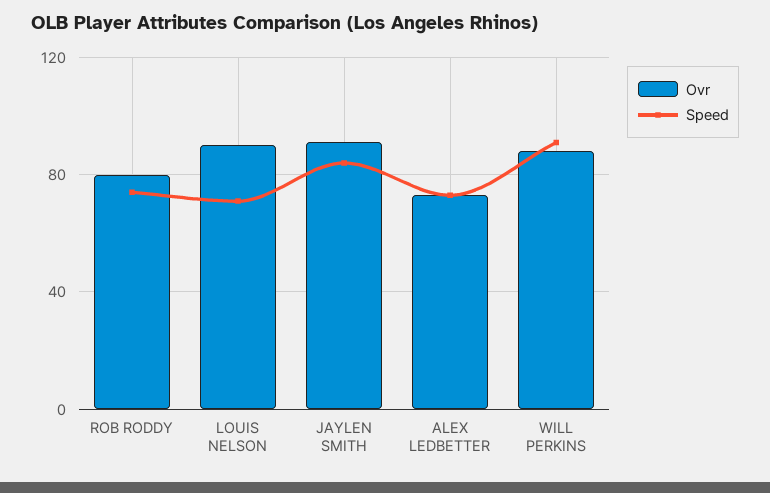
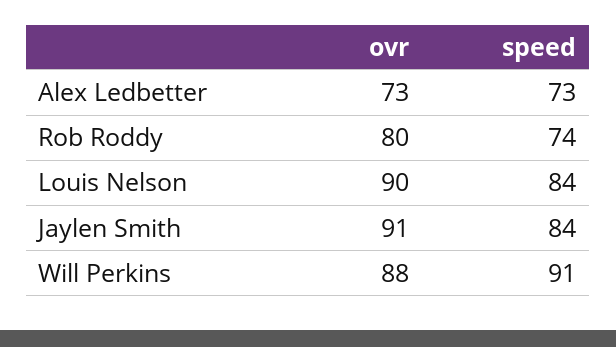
Speed, LOUIS NELSON: 70 -> 84

